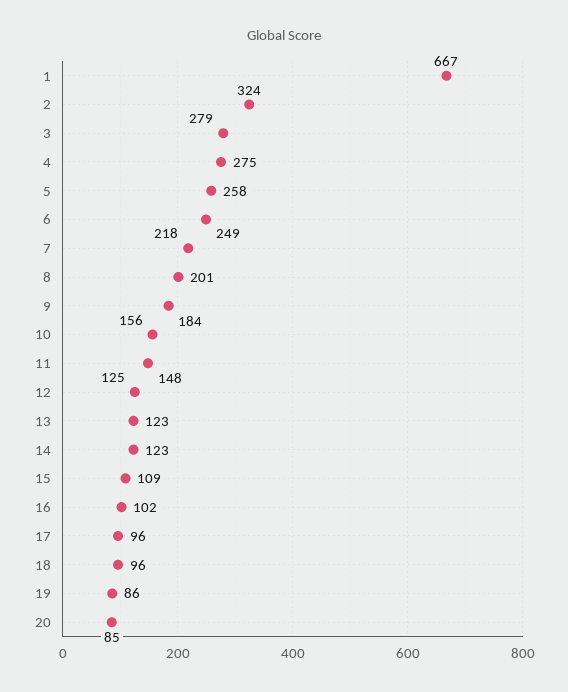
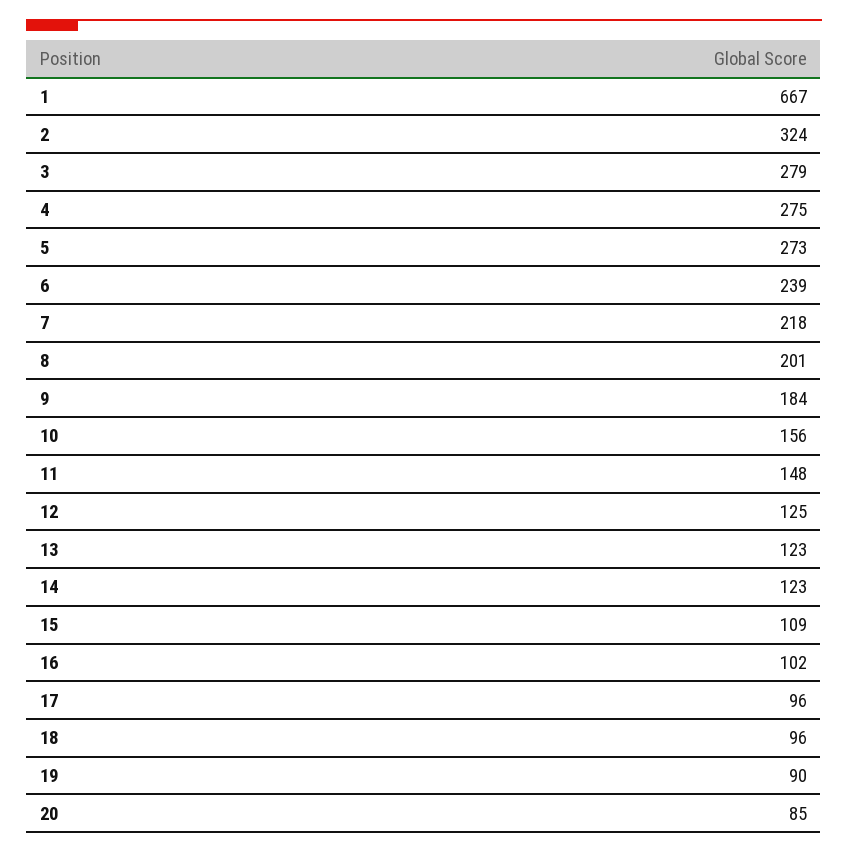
5: 258 -> 273
6: 249 -> 239
19: 86 -> 90

